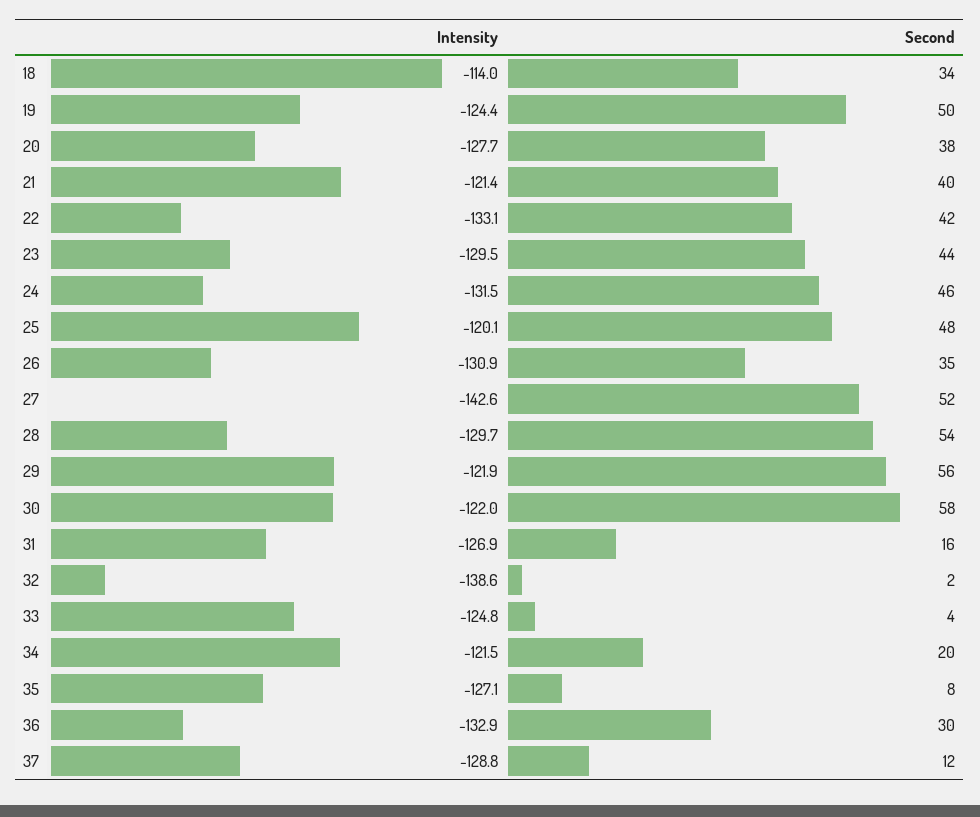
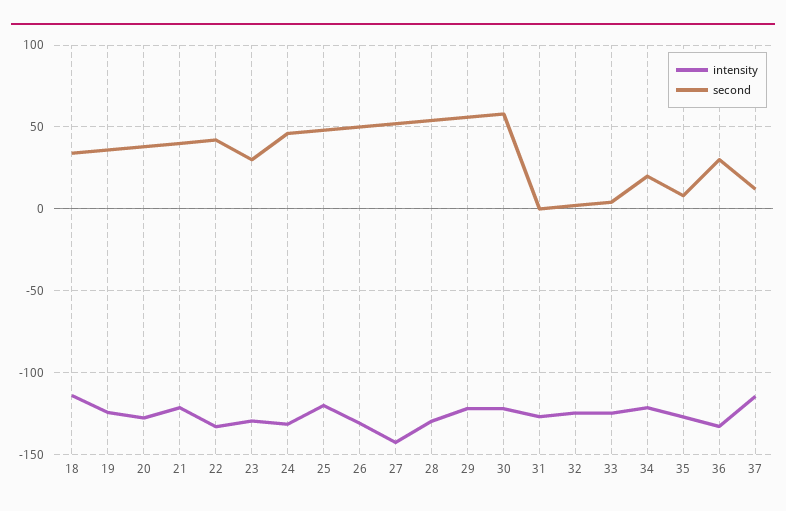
Second, 19: 50 -> 35
Second, 23: 44 -> 30
Second, 26: 35 -> 50
Second, 31: 16 -> 0
Intensity, 32: -138.6 -> -125
Intensity, 37: -128.8 -> -115

